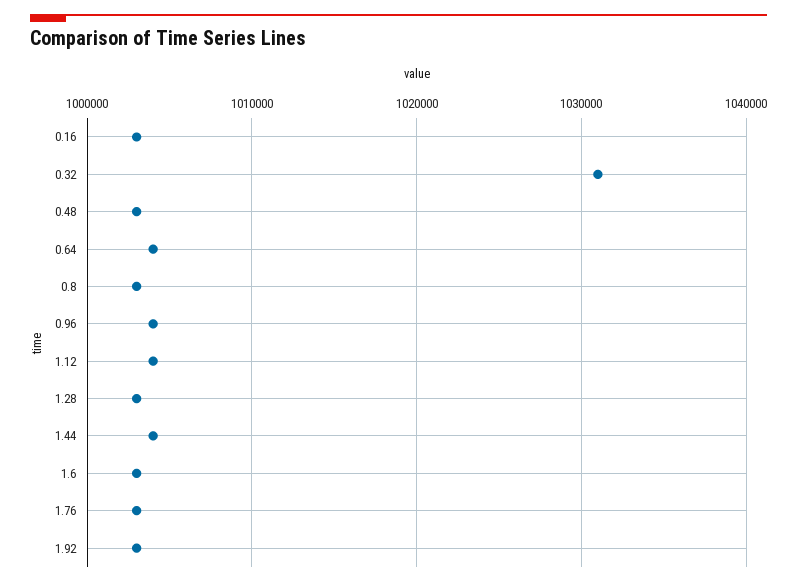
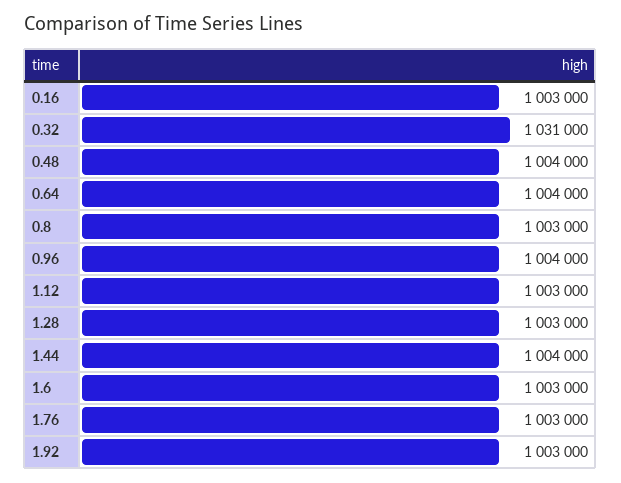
0.48: 1003000 -> 1004000
1.12: 1004000 -> 1003000

